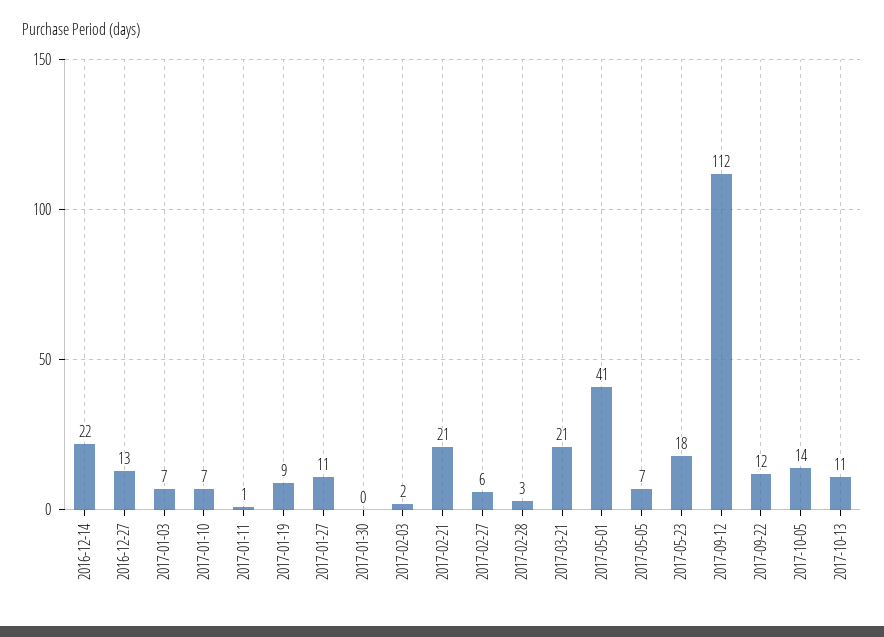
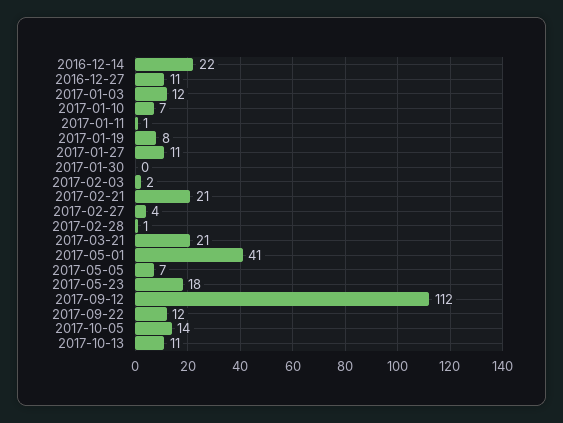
2016-12-27: 13 -> 11
2017-01-03: 7 -> 12
2017-01-19: 9 -> 8
2017-02-27: 6 -> 4
2017-02-28: 3 -> 1

